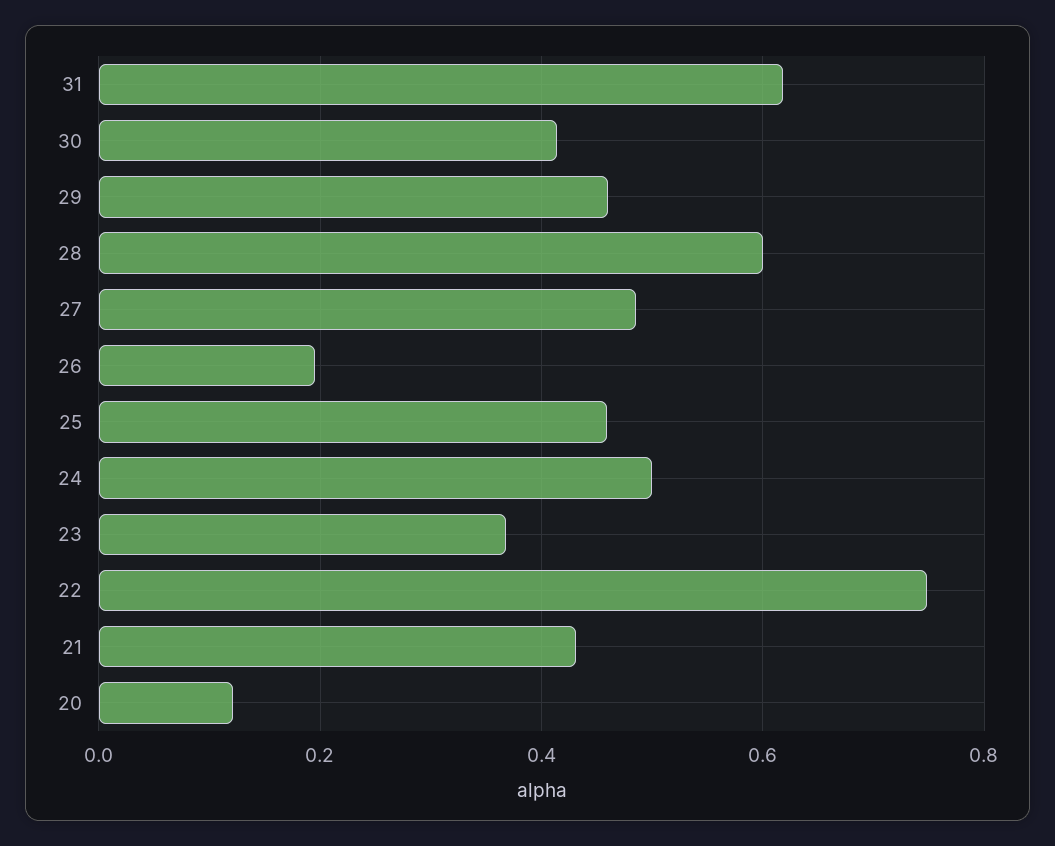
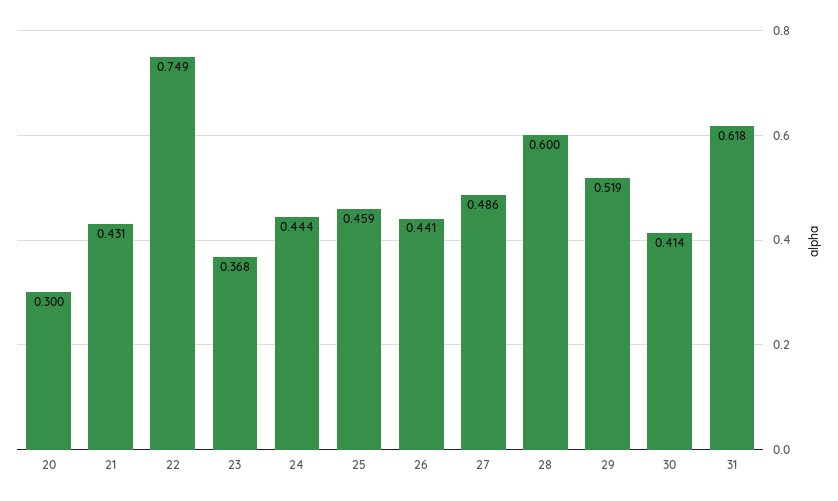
29: 0.46 -> 0.519
26: 0.2 -> 0.441
24: 0.5 -> 0.444
20: 0.12 -> 0.3

